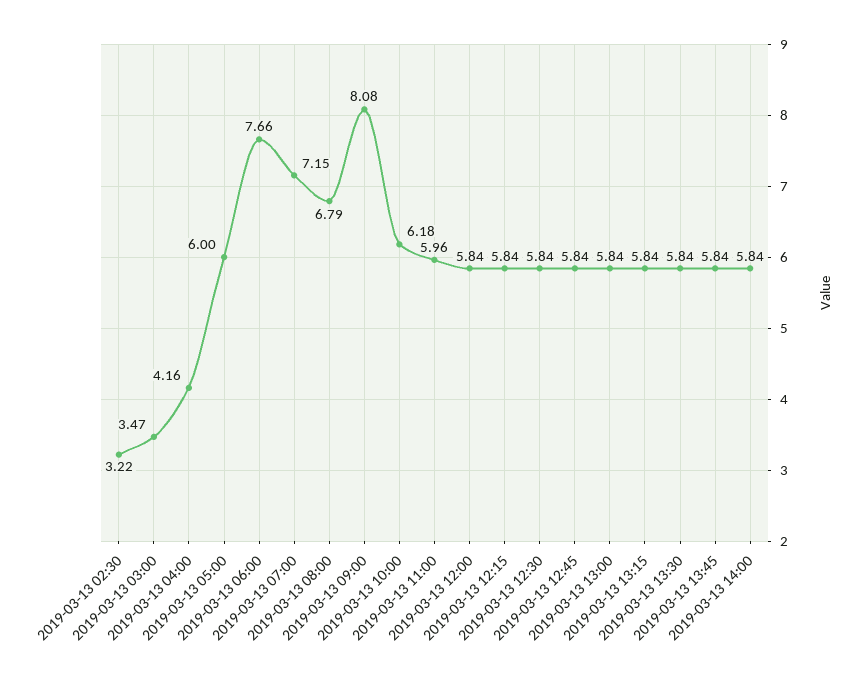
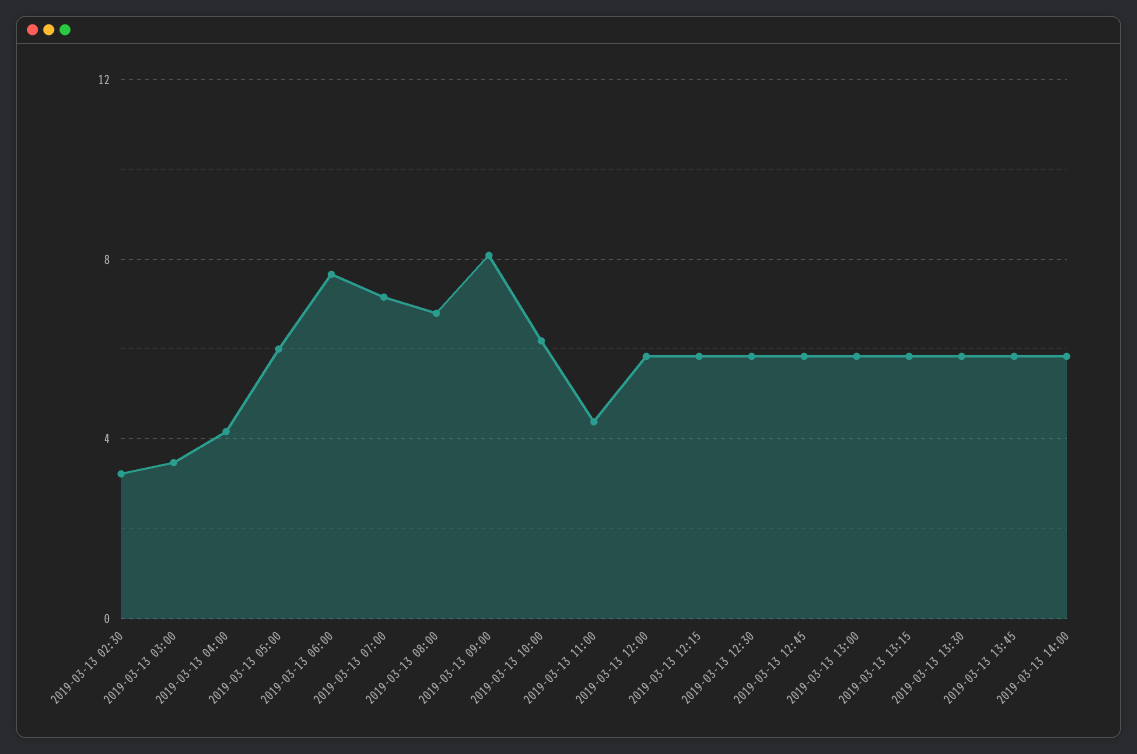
2019-03-13 11:00: 5.96 -> 4.5

